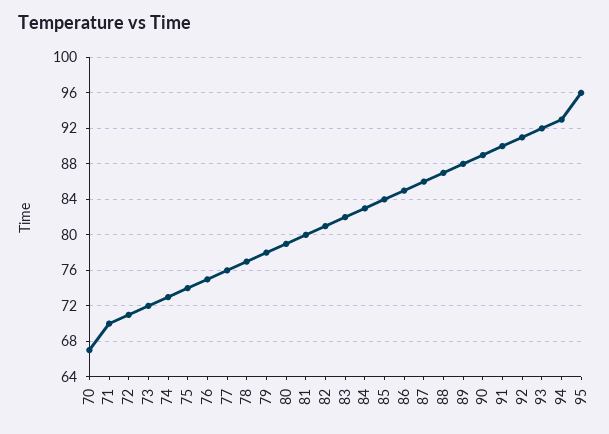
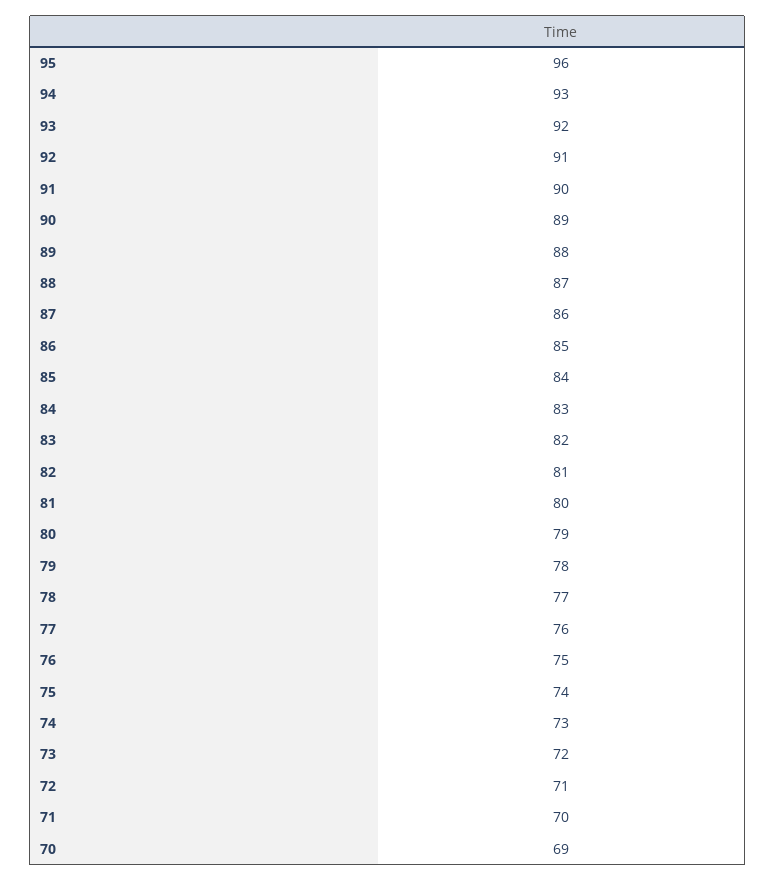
70: 67 -> 69

